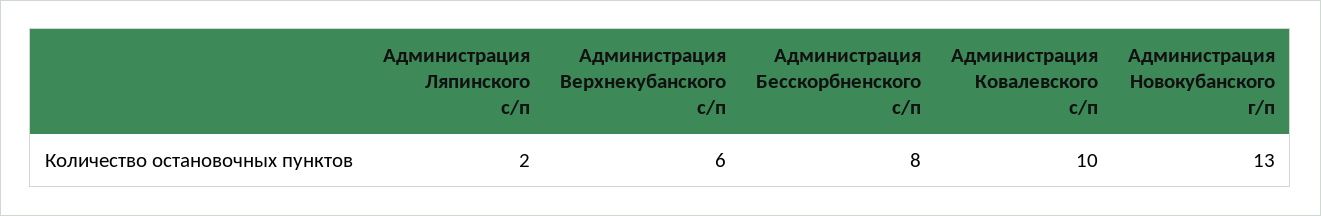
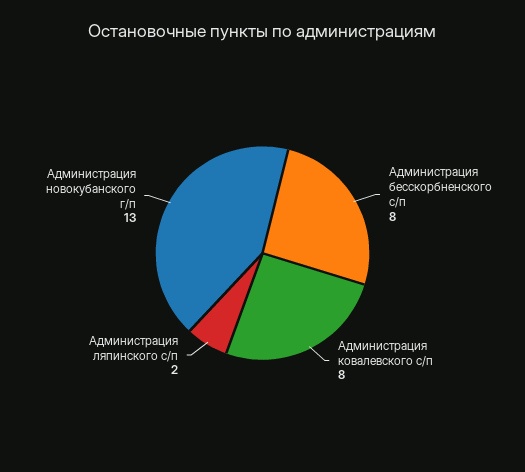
Администрация Верхнекубанского с/п: 6 -> none
Администрация Ковалевского с/п: 10 -> 8

